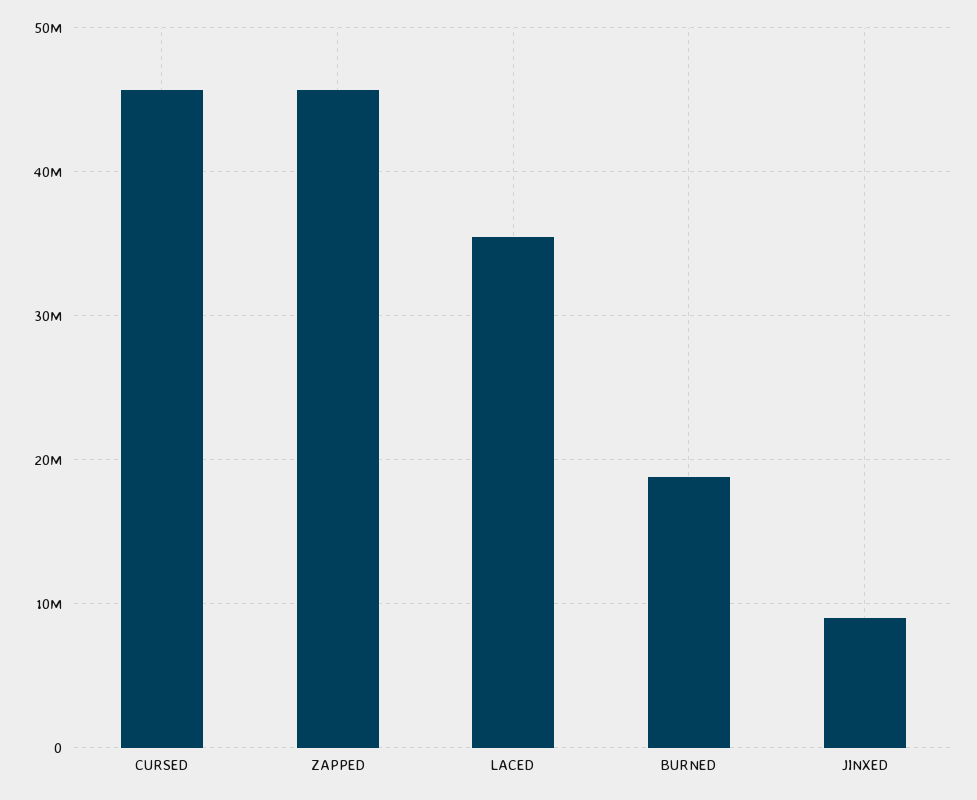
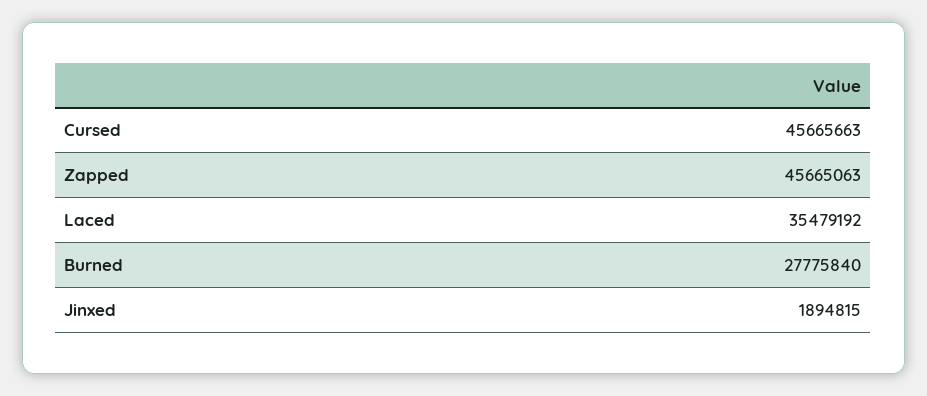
BURNED: 19000000 -> 27775840
JINXED: 9000000 -> 1894815

